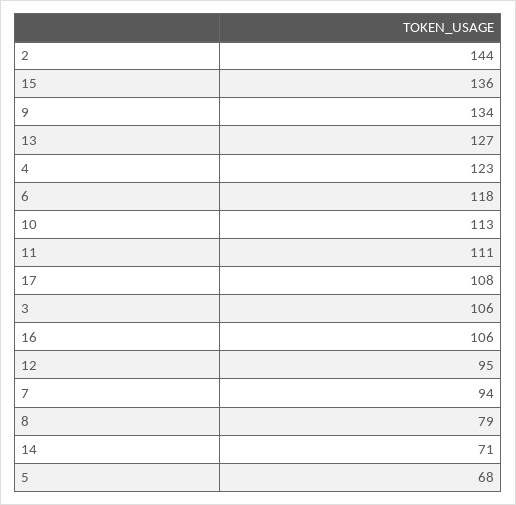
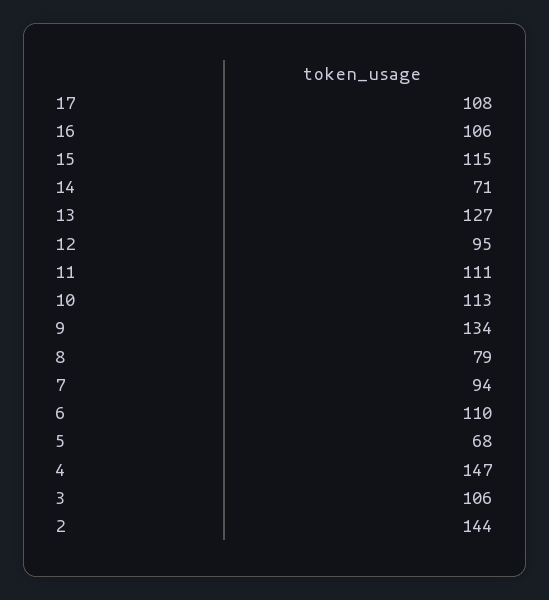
15: 136 -> 115
4: 123 -> 147
6: 118 -> 110

